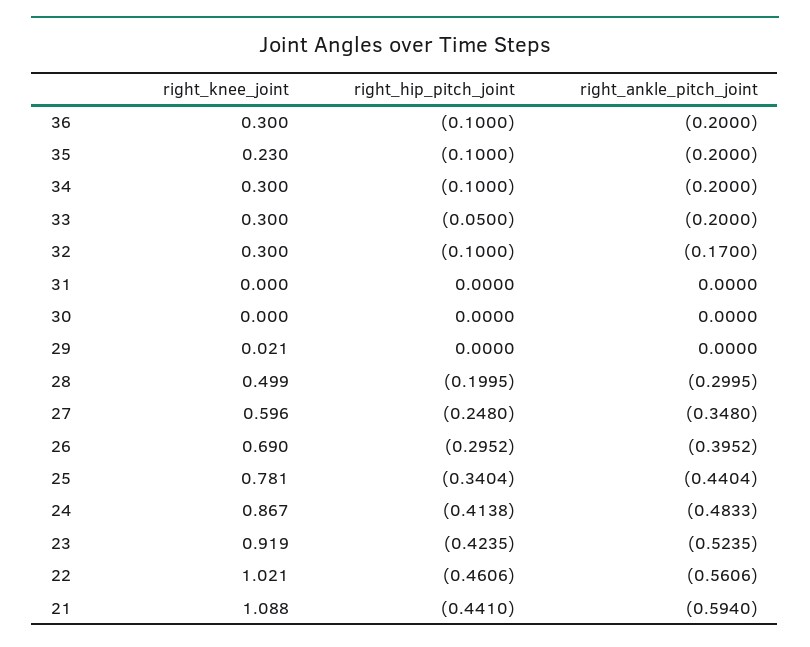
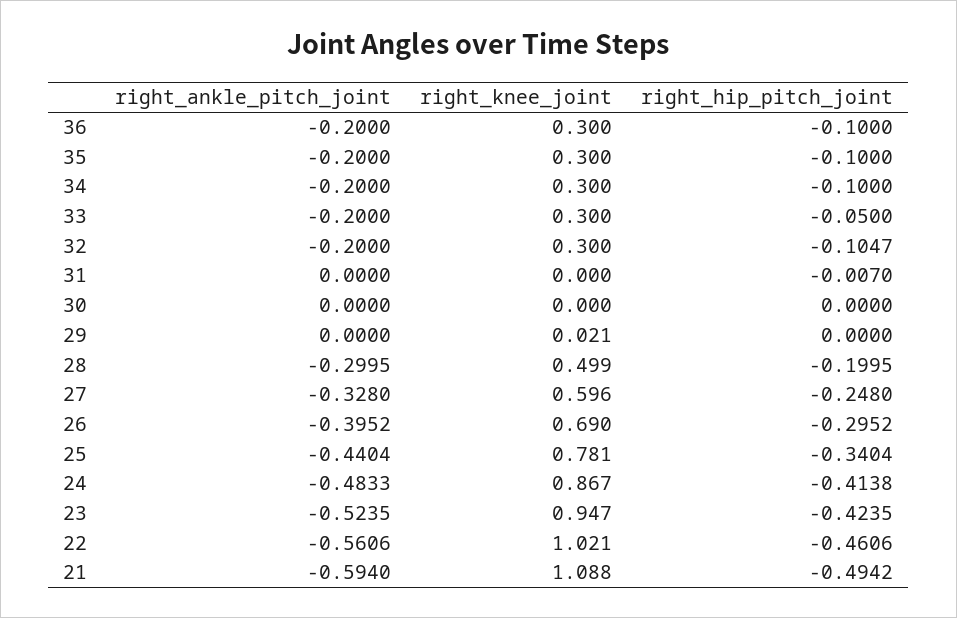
right_knee_joint, 35: 0.23 -> 0.3
right_hip_pitch_joint, 32: -0.1 -> -0.1047
right_ankle_pitch_joint, 32: -0.17 -> -0.2
right_hip_pitch_joint, 31: 0 -> -0.007
right_ankle_pitch_joint, 27: -0.348 -> -0.328
right_knee_joint, 23: 0.919 -> 0.947
right_hip_pitch_joint, 21: -0.441 -> -0.4942

